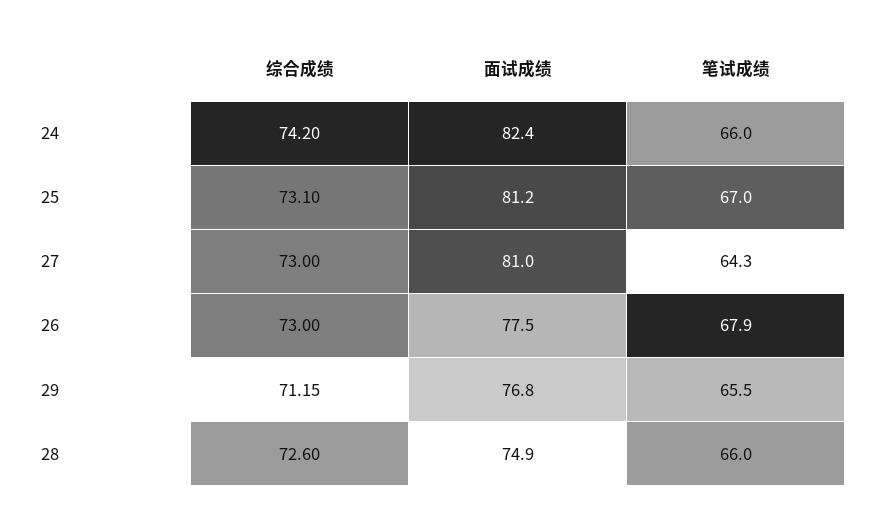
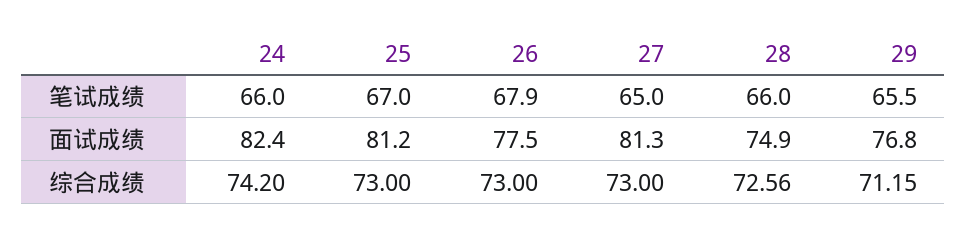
综合成绩, 25: 73.1 -> 73
面试成绩, 27: 81 -> 81.3
笔试成绩, 27: 64.3 -> 65
综合成绩, 28: 72.6 -> 72.56

